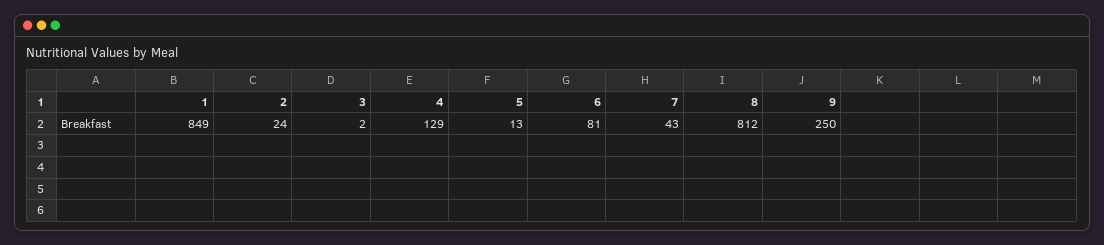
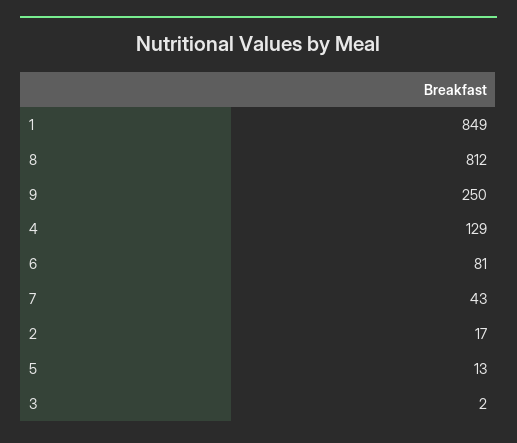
2: 24 -> 17

